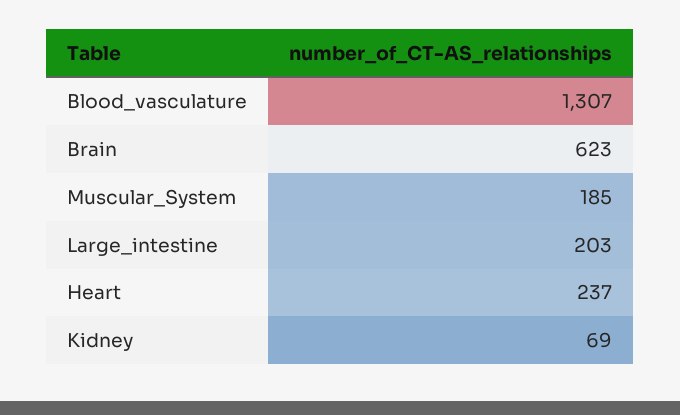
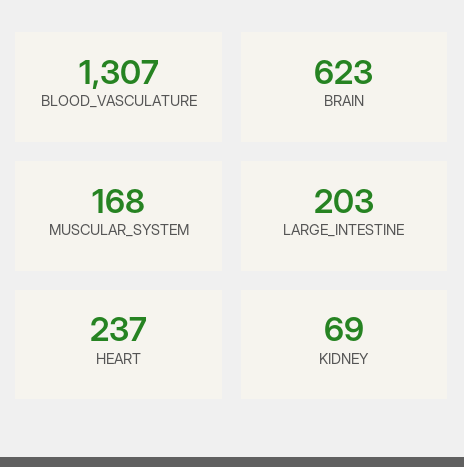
Muscular_System: 185 -> 168

